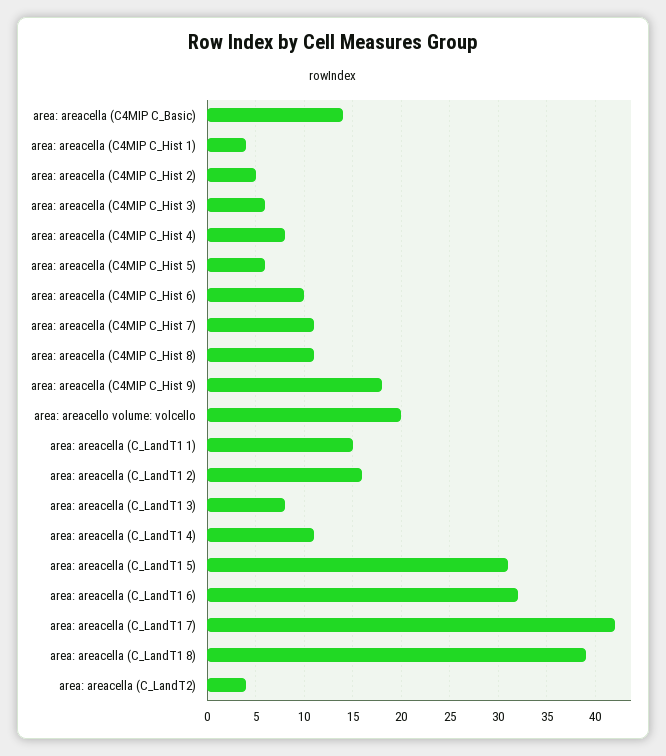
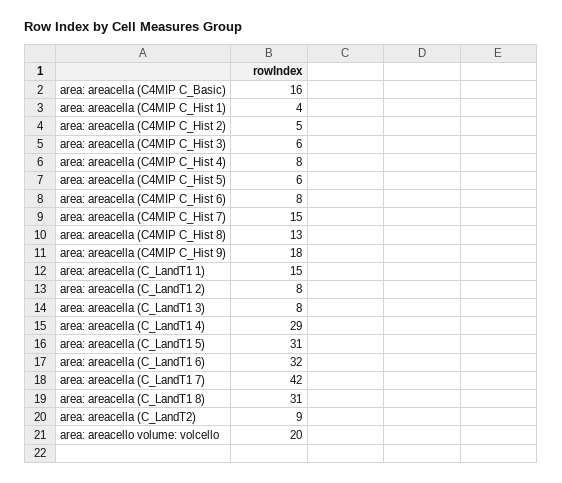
area: areacella (C4MIP C_Basic): 14 -> 16
area: areacella (C4MIP C_Hist 6): 10 -> 8
area: areacella (C4MIP C_Hist 7): 11 -> 15
area: areacella (C4MIP C_Hist 8): 11 -> 13
area: areacella (C_LandT1 2): 16 -> 8
area: areacella (C_LandT1 4): 11 -> 29
area: areacella (C_LandT1 8): 39 -> 31
area: areacella (C_LandT2): 4 -> 9

